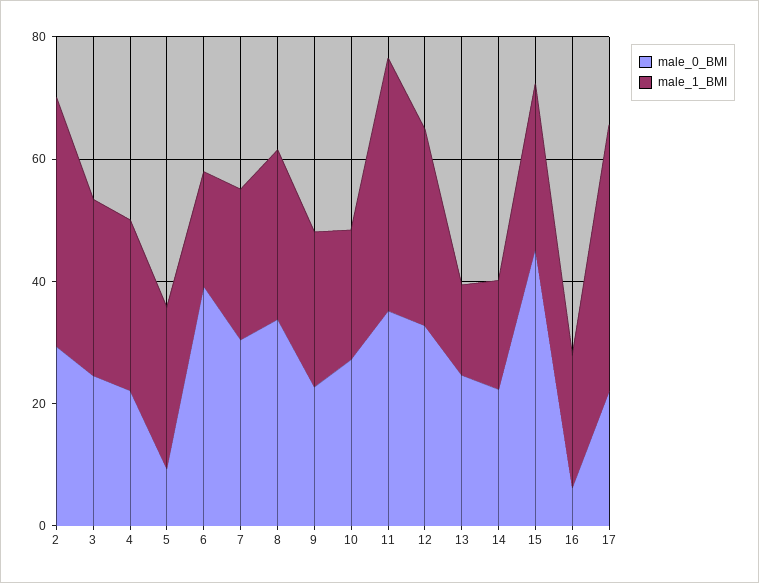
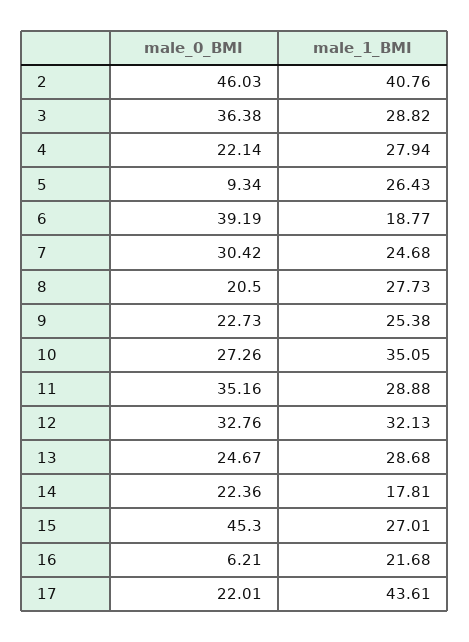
male_0_BMI, 2: 30 -> 46.03
male_0_BMI, 3: 25 -> 36.38
male_0_BMI, 8: 35 -> 20.5
male_1_BMI, 10: 20 -> 35.05
male_1_BMI, 11: 40 -> 28.88
male_1_BMI, 13: 15 -> 28.68

